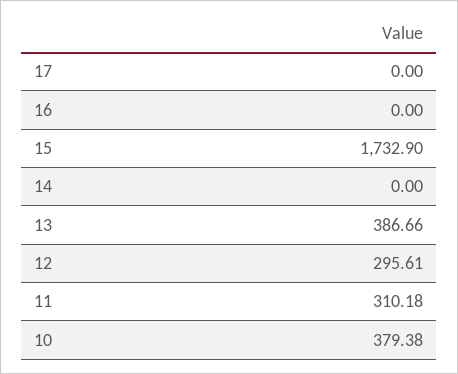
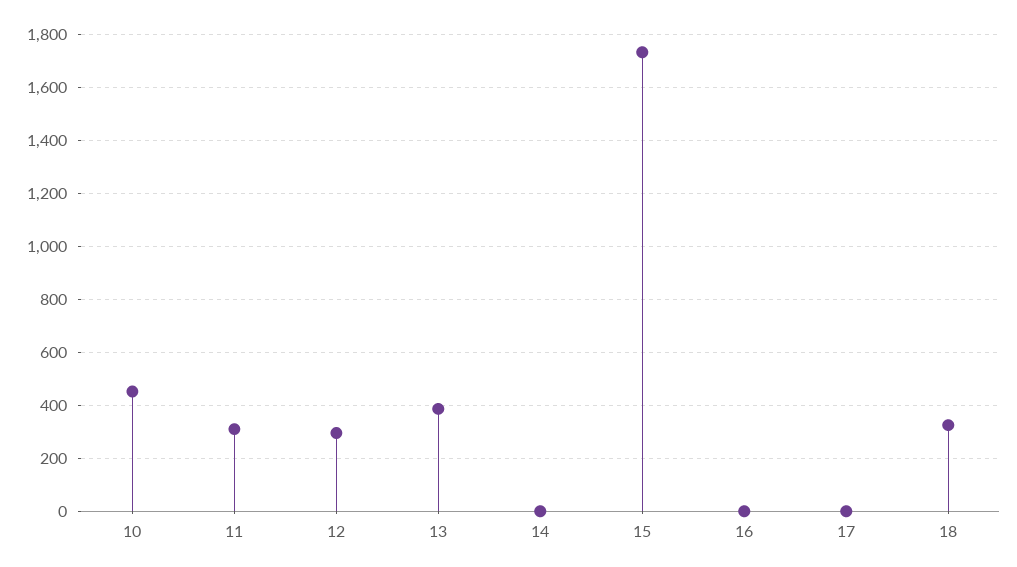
10: 379.38 -> 450
18: none -> 325

